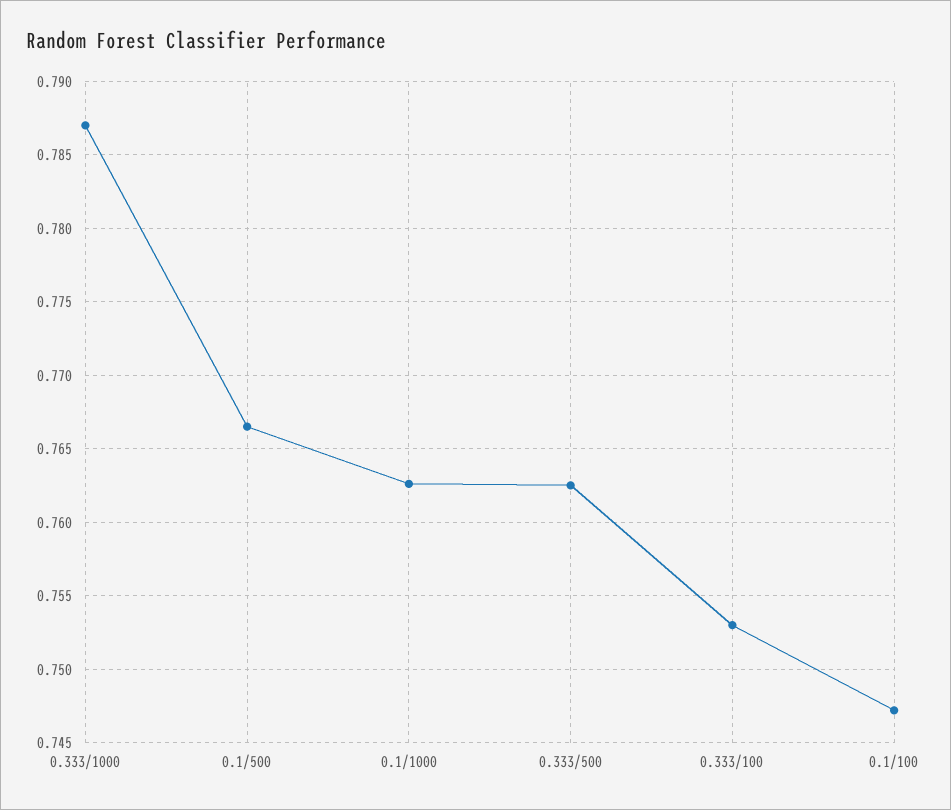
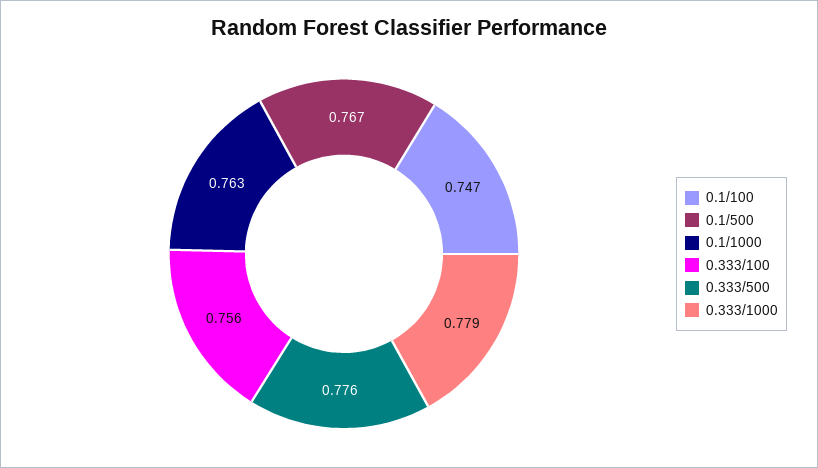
0.333/1000: 0.787 -> 0.779
0.333/500: 0.7625 -> 0.776
0.333/100: 0.753 -> 0.756

